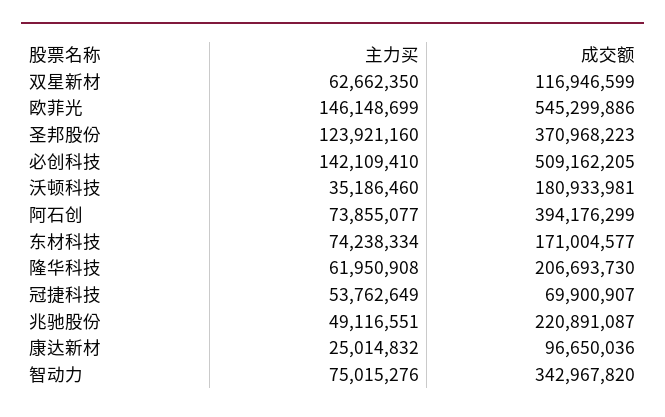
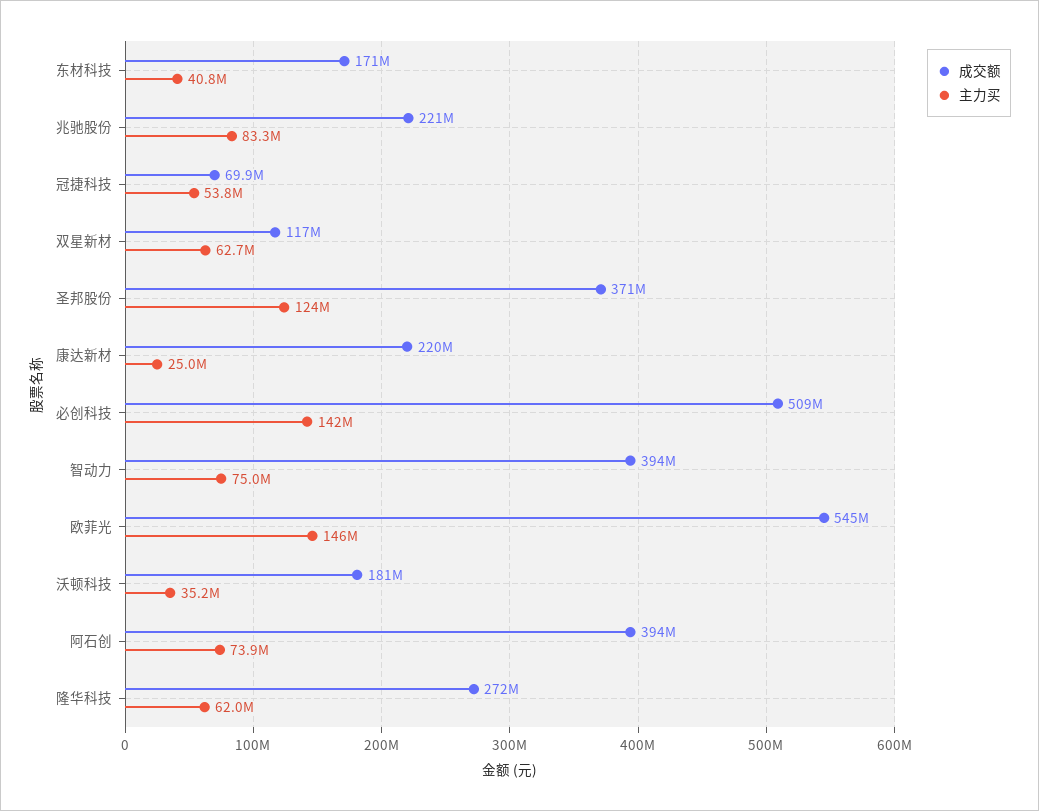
主力买, 东材科技: 74238334 -> 40800000
成交额, 隆华科技: 206693730 -> 272000000
主力买, 兆驰股份: 49116551 -> 83300000
成交额, 康达新材: 96650036 -> 220000000
成交额, 智动力: 342967820 -> 394000000

